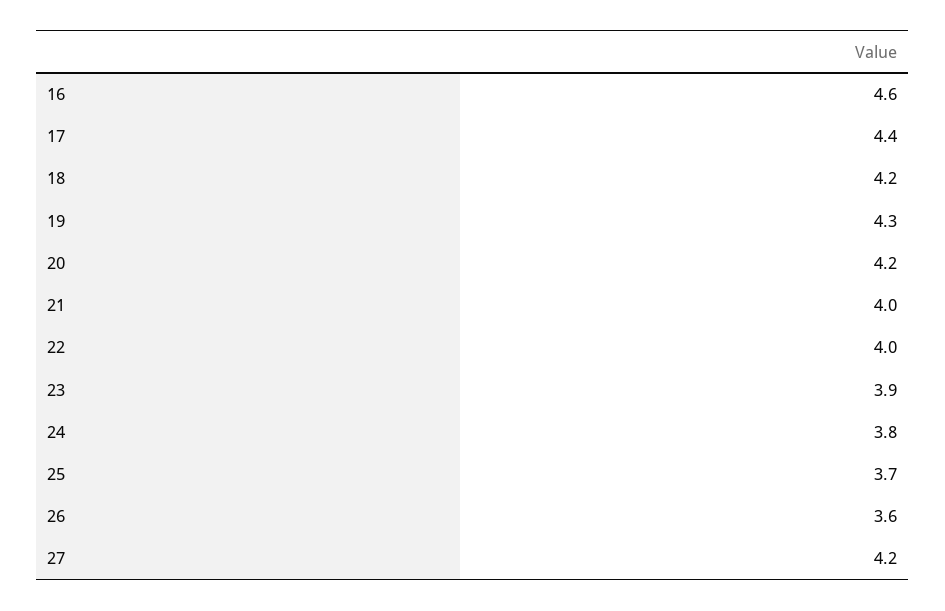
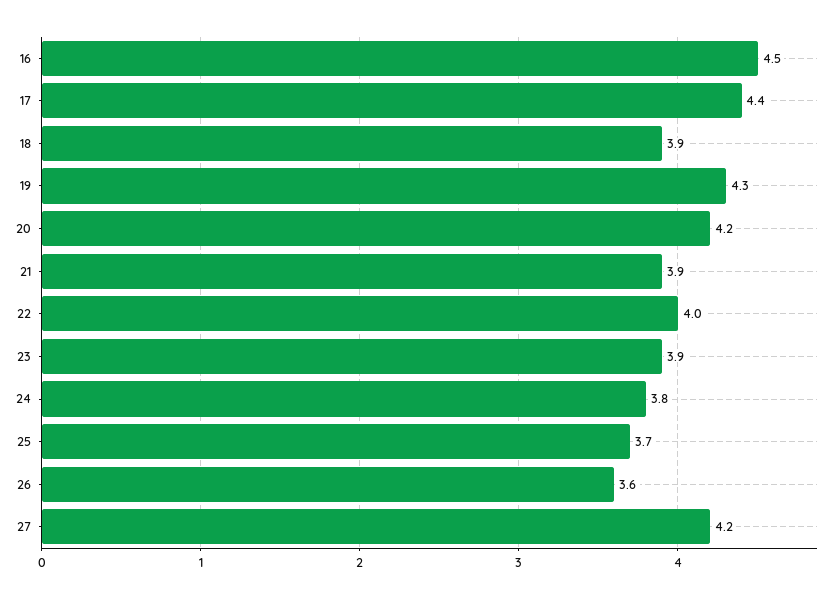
16: 4.6 -> 4.5
18: 4.2 -> 3.9
21: 4 -> 3.9

